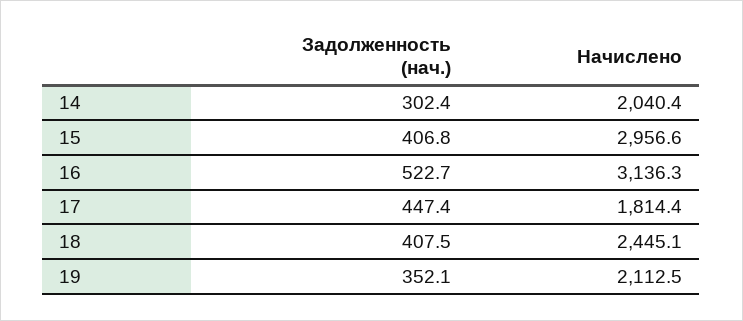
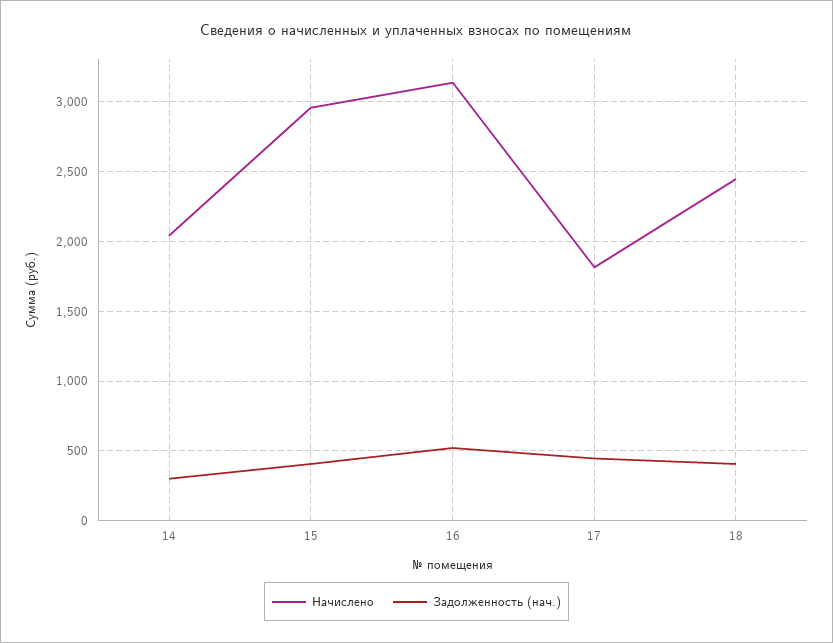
Задолженность (нач.), 19: 352.1 -> none
Начислено, 19: 2112.5 -> none

